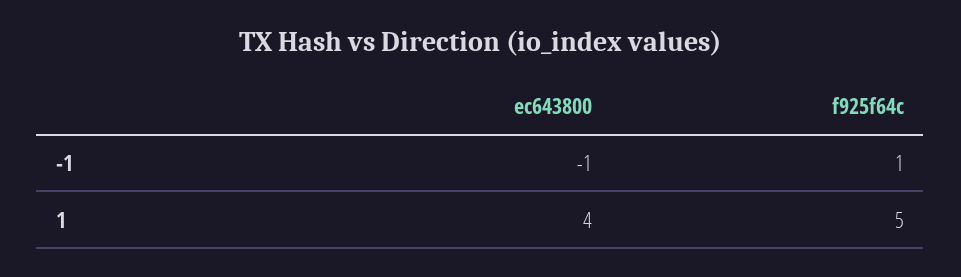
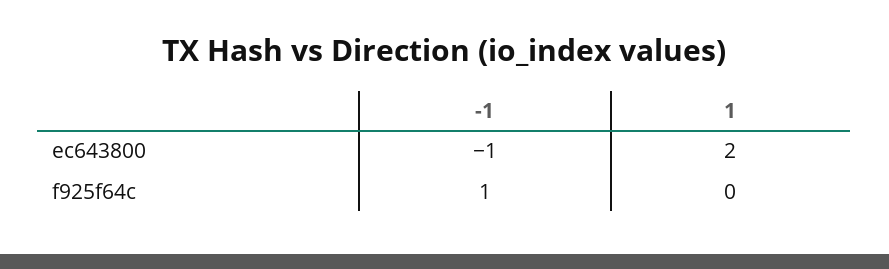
ec643800, 1: 4 -> 2
f925f64c, 1: 5 -> 0

